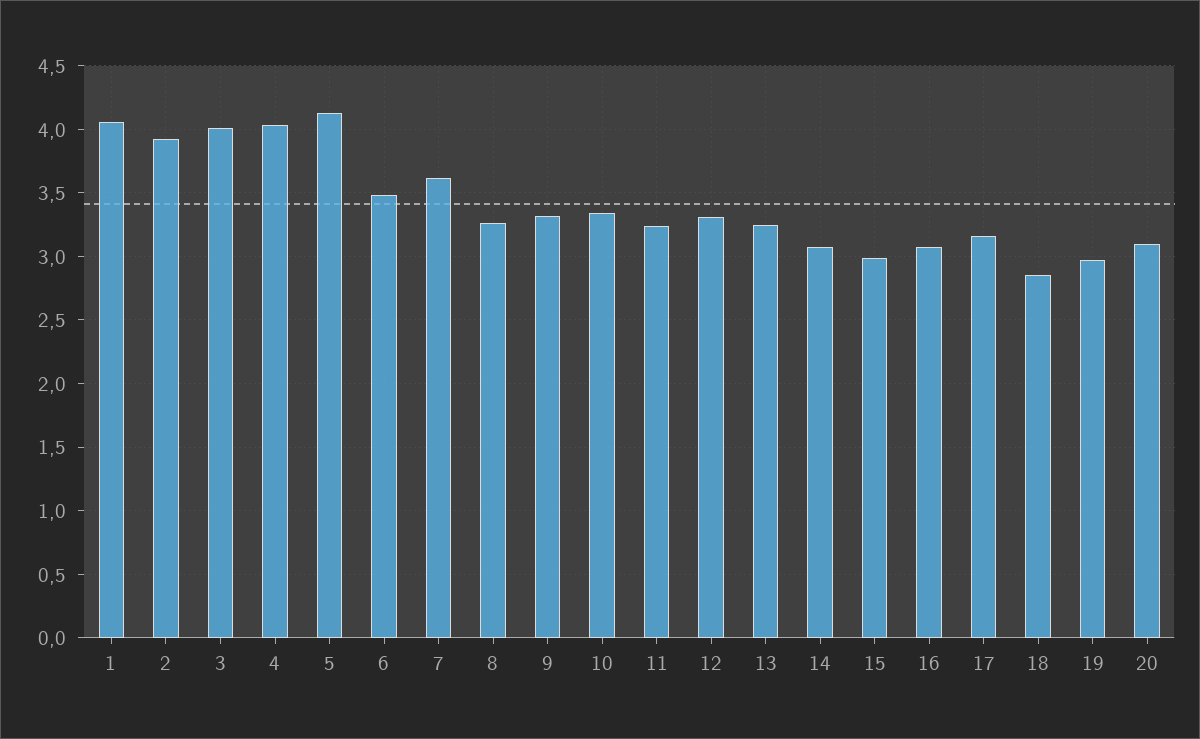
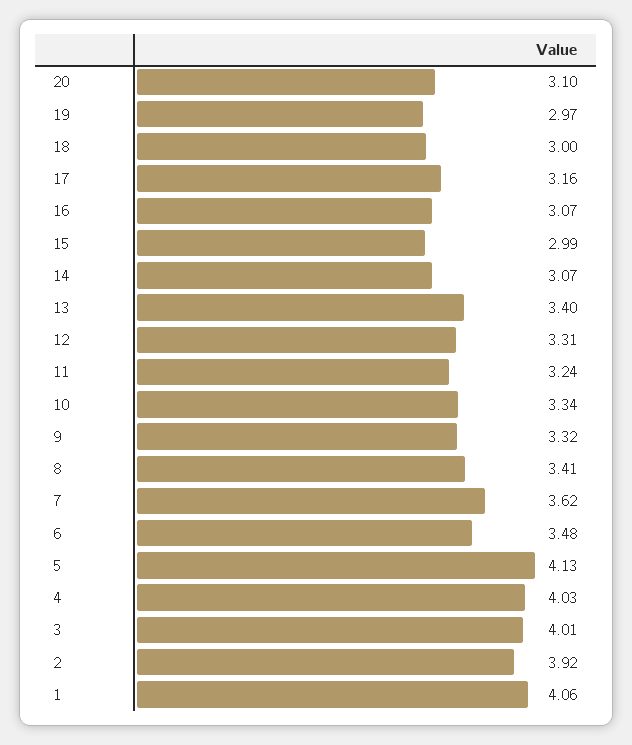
8: 3.25 -> 3.41
13: 3.25 -> 3.4
18: 2.85 -> 3

